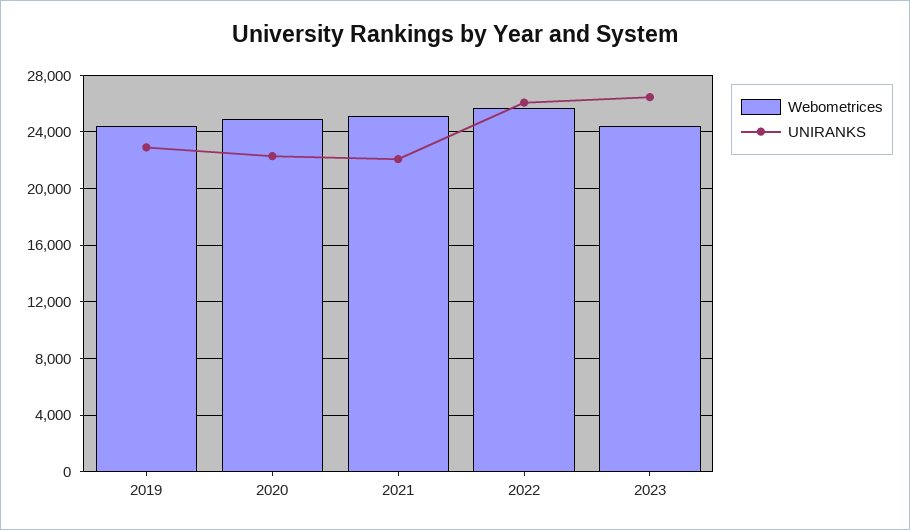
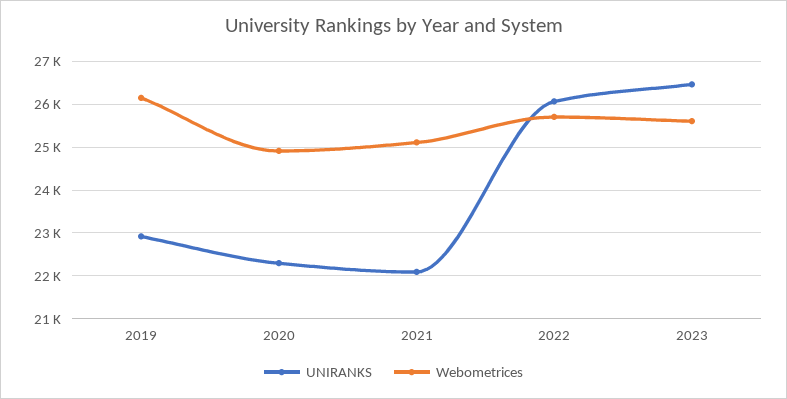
Webometrices, 2019: 24500 -> 26200
Webometrices, 2023: 24500 -> 25600

